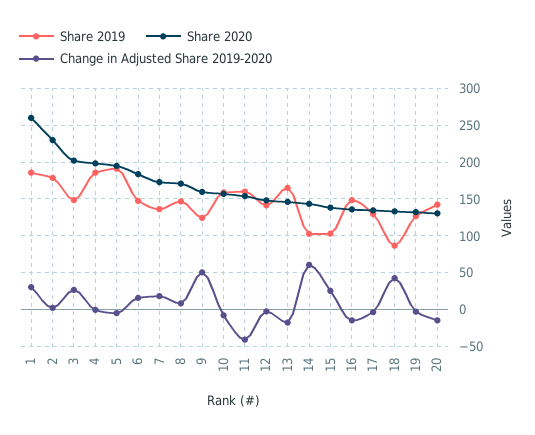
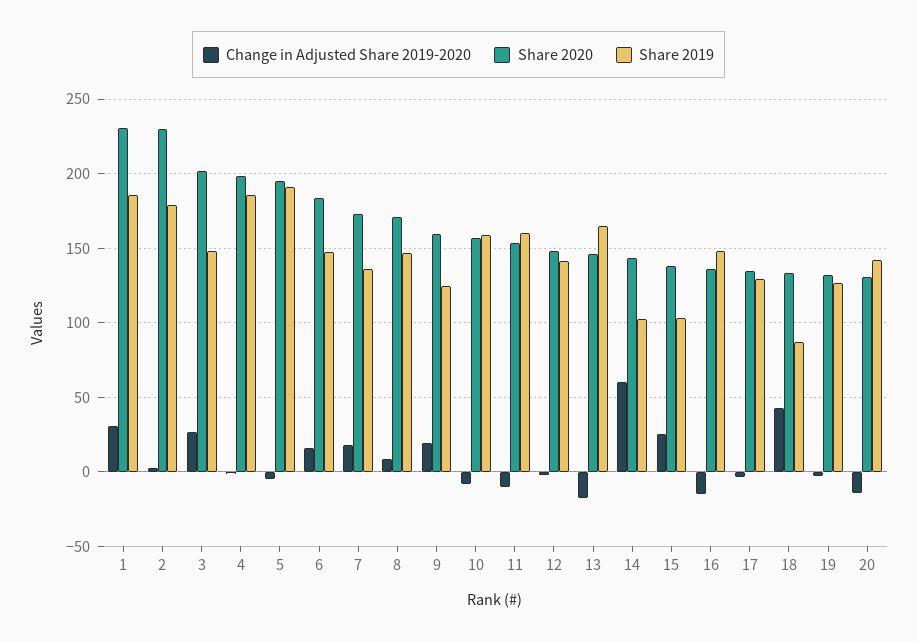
Share 2020, 1: 260 -> 230
Change in Adjusted Share 2019-2020, 9: 50 -> 20
Change in Adjusted Share 2019-2020, 11: -40 -> -10

